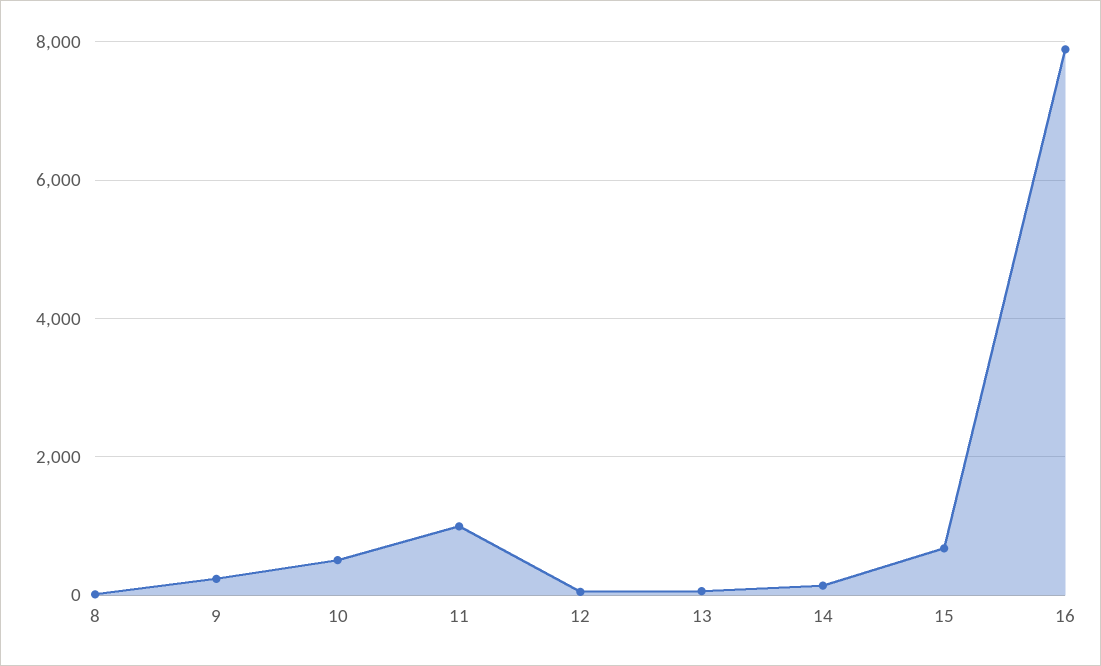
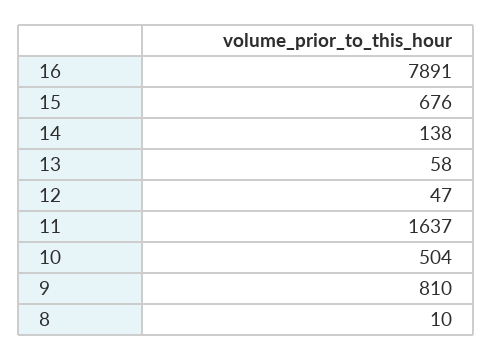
9: 200 -> 810
11: 1000 -> 1637

